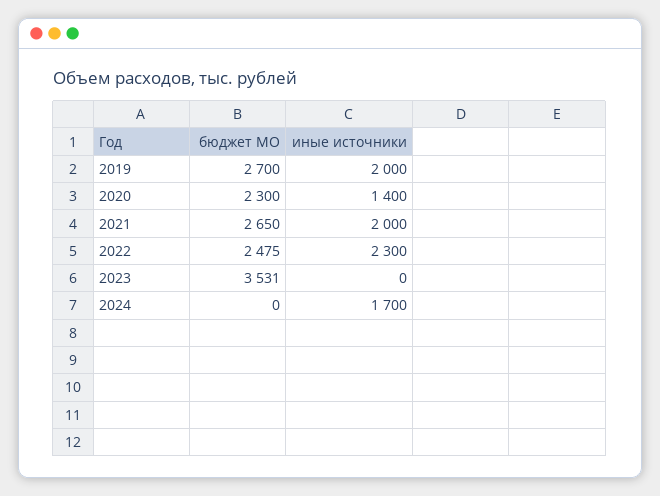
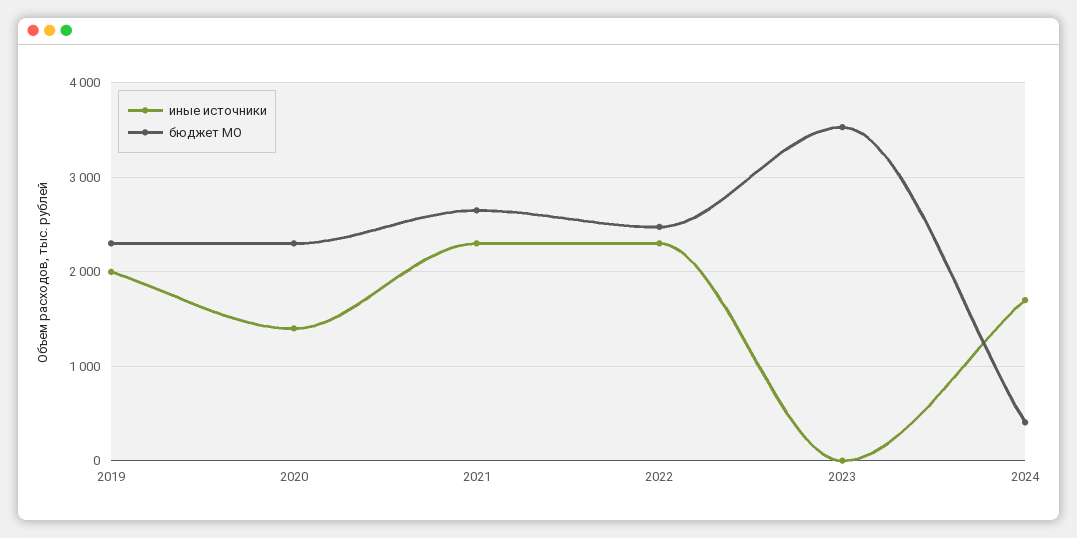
бюджет МО, 2019: 2700 -> 2300
иные источники, 2021: 2000 -> 2300
бюджет МО, 2024: 0 -> 400

